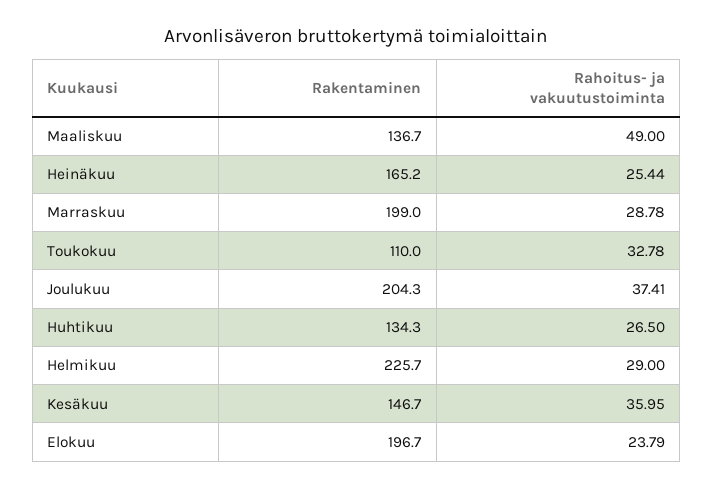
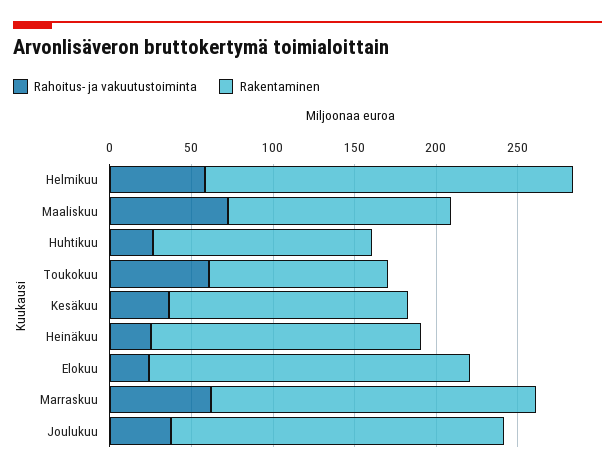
Rahoitus- ja vakuutustoiminta, Maaliskuu: 49 -> 70
Rahoitus- ja vakuutustoiminta, Marraskuu: 28.78 -> 60
Rahoitus- ja vakuutustoiminta, Toukokuu: 32.78 -> 60
Rahoitus- ja vakuutustoiminta, Helmikuu: 29 -> 60

